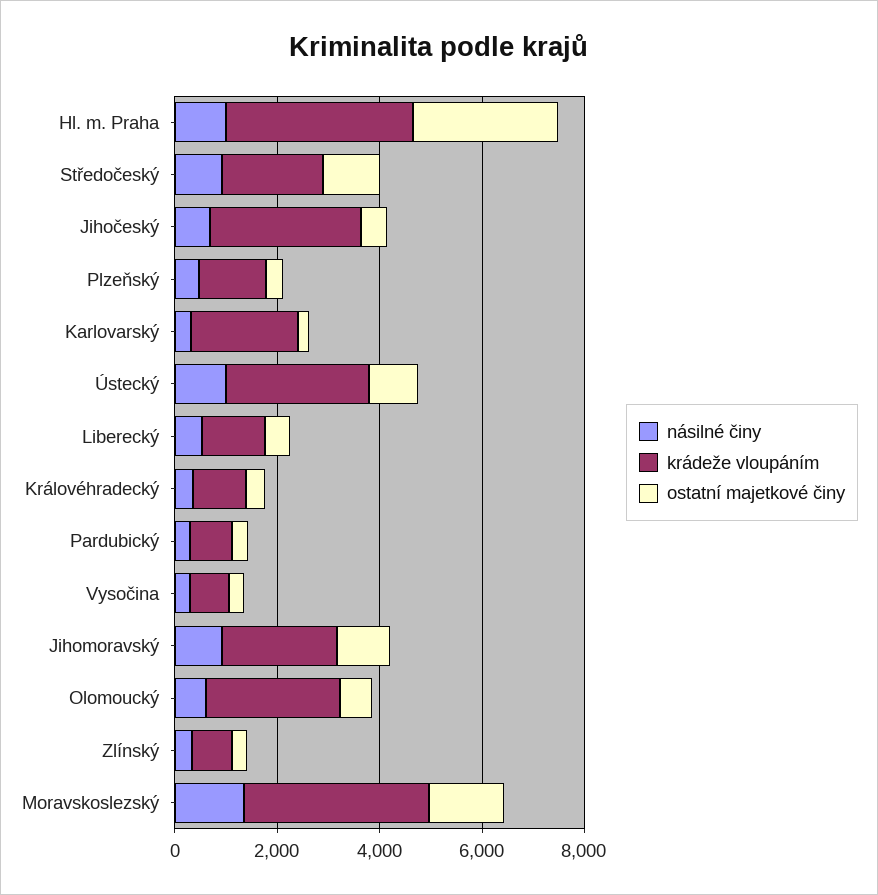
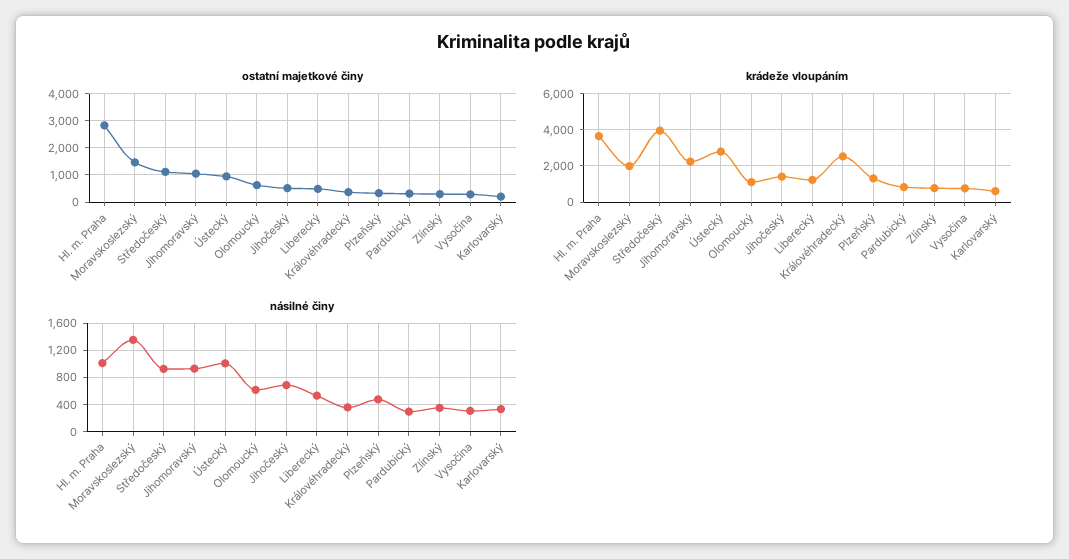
krádeže vloupáním, Středočeský: 2000 -> 4000
krádeže vloupáním, Jihočeský: 3000 -> 1500
krádeže vloupáním, Karlovarský: 2000 -> 500
krádeže vloupáním, Královéhradecký: 1000 -> 2500
krádeže vloupáním, Olomoucký: 2500 -> 1000
krádeže vloupáním, Moravskoslezský: 3500 -> 2000

